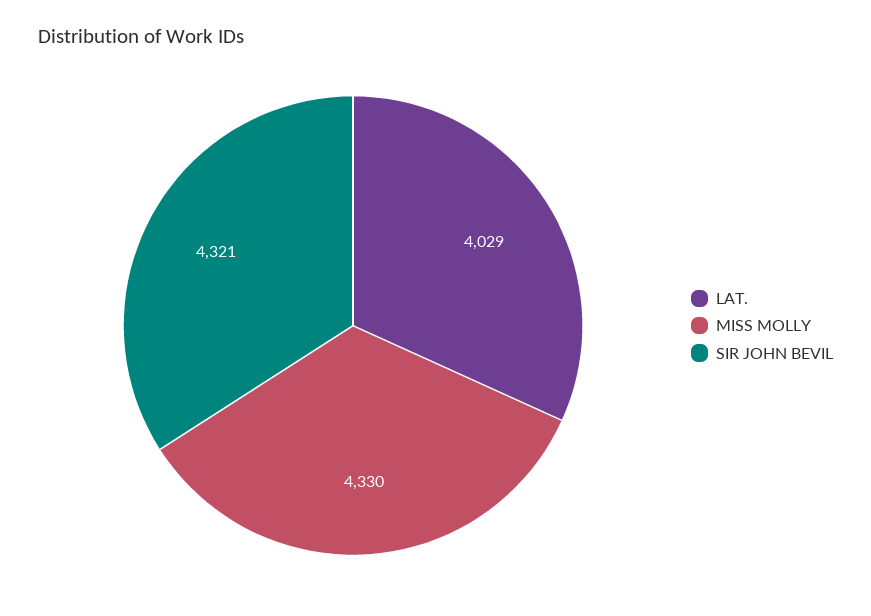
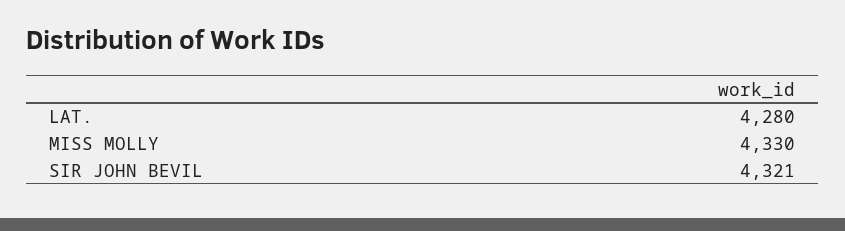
LAT.: 4029 -> 4280

